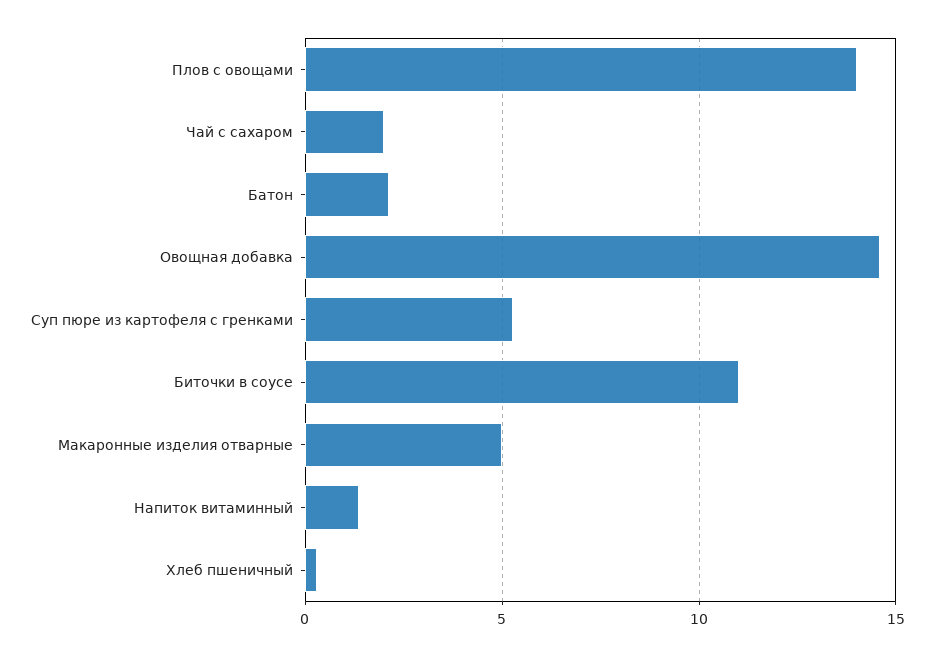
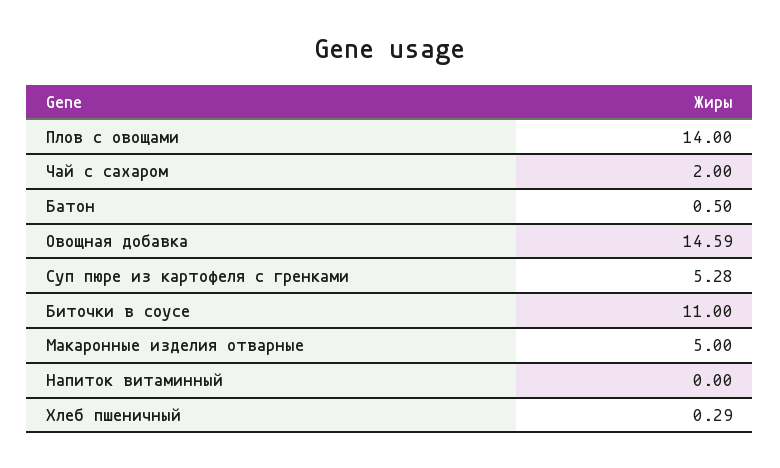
Батон: 2 -> 0.5
Напиток витаминный: 1.5 -> 0

